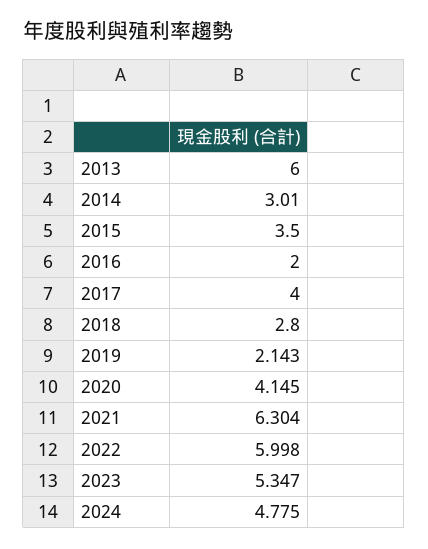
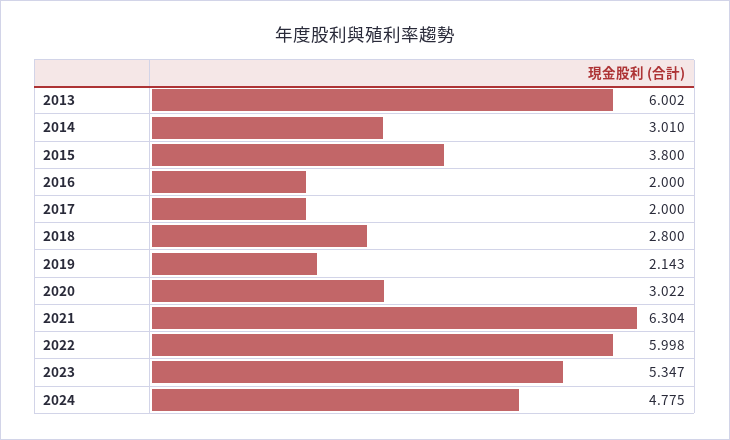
2013: 6 -> 6.002
2015: 3.5 -> 3.8
2017: 4 -> 2
2020: 4.145 -> 3.022

